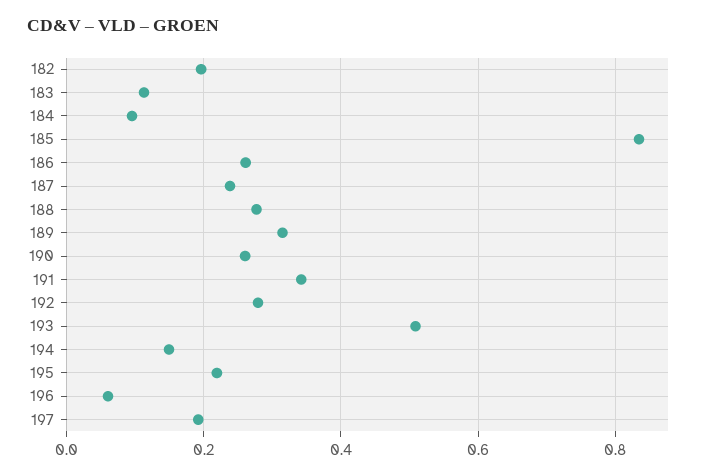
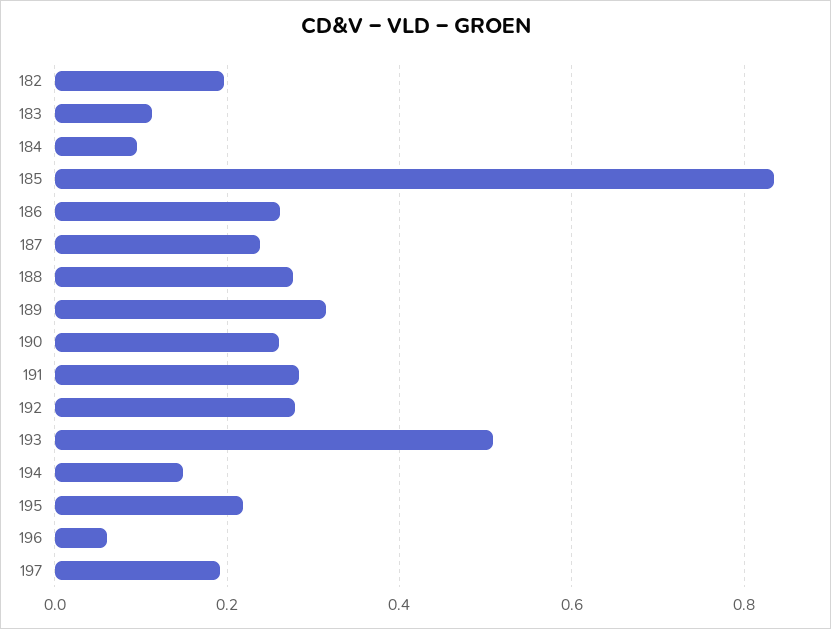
191: 0.34 -> 0.28

